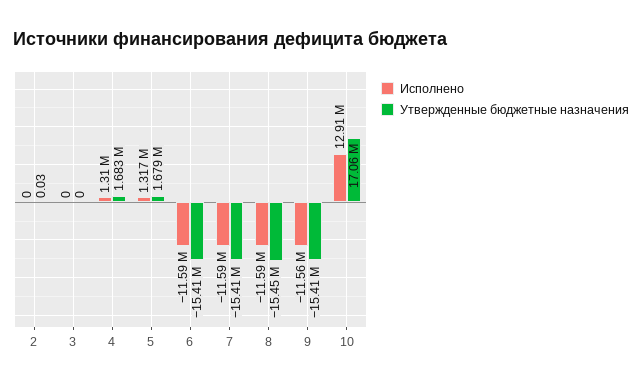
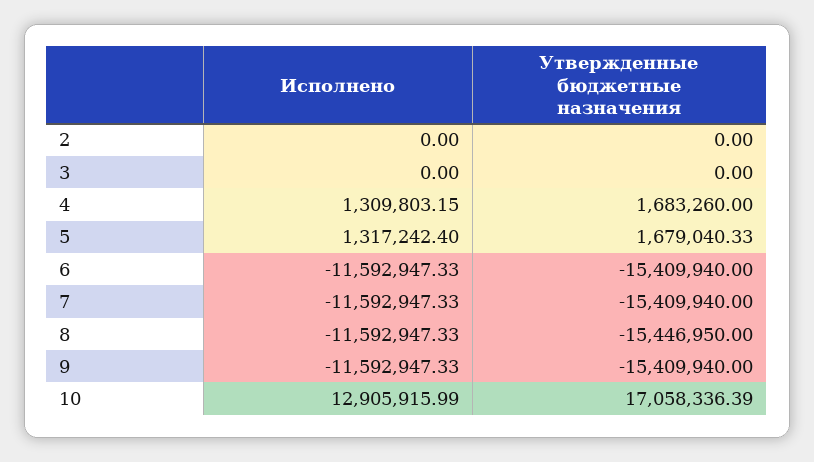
Утвержденные бюджетные назначения, 2: 0.03 -> 0
Исполнено, 9: -11560000 -> -11592947.33

